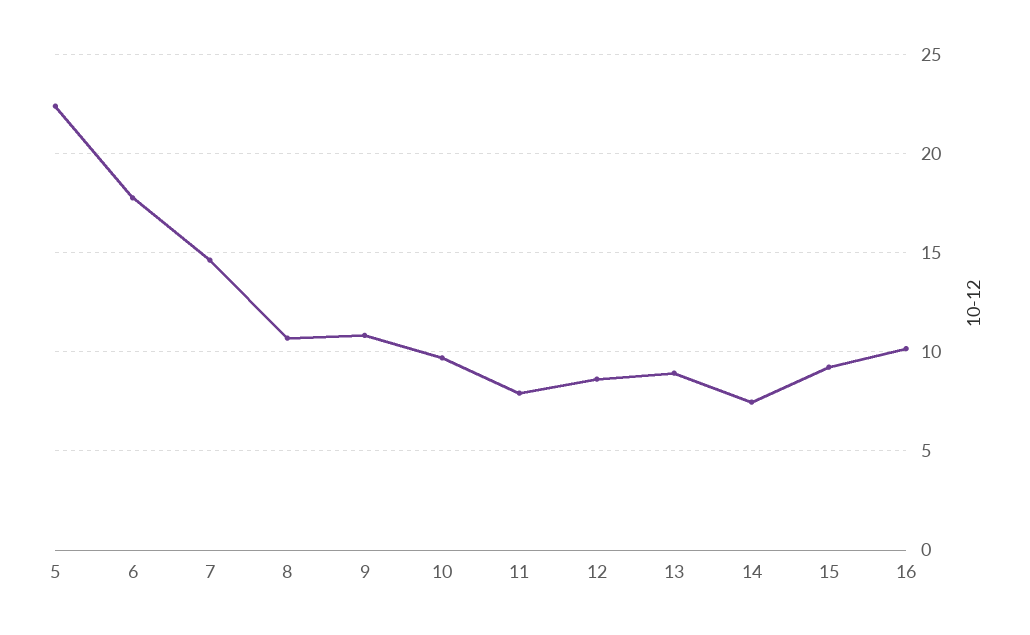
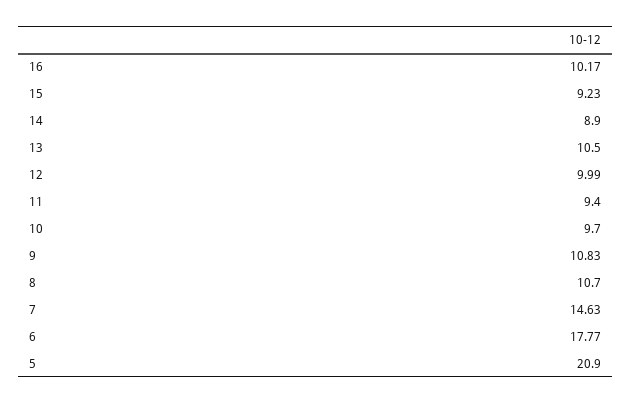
5: 22.5 -> 20.9
11: 8 -> 9.4
12: 8.5 -> 9.99
13: 9 -> 10.5
14: 7.5 -> 8.9

